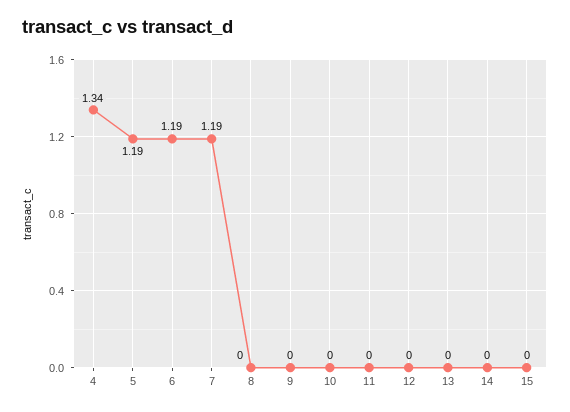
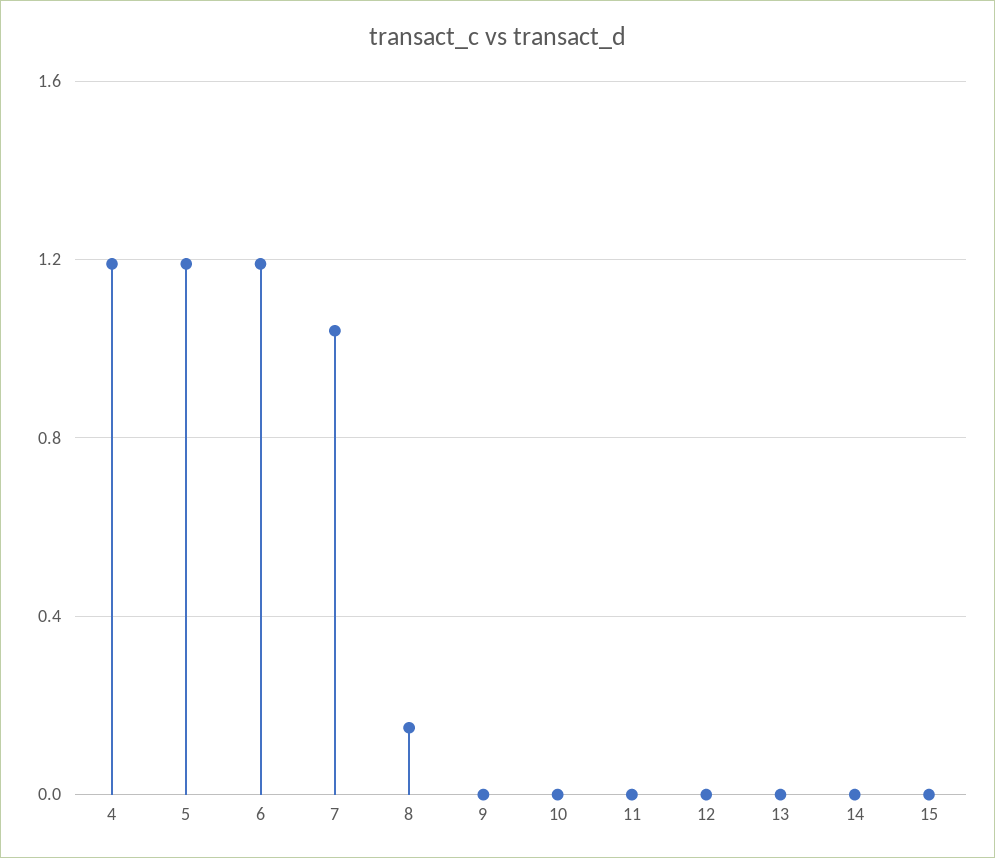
4: 1.34 -> 1.2
7: 1.19 -> 1.05
8: 0 -> 0.15

